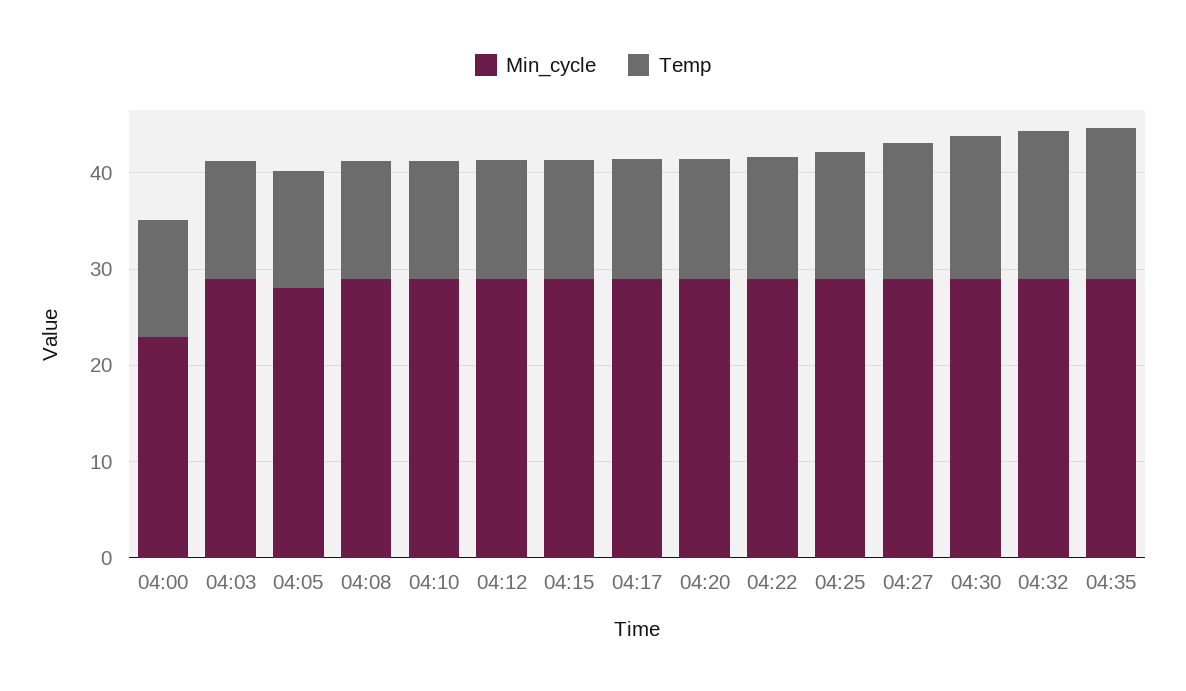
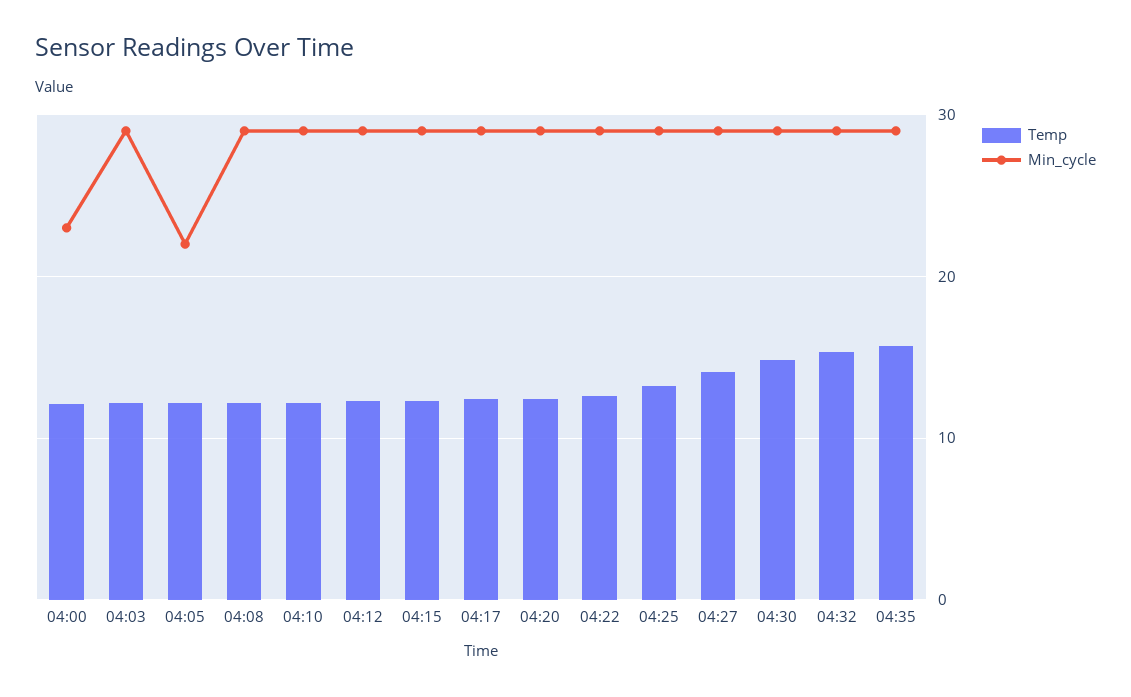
Min_cycle, 04:05: 28 -> 22

